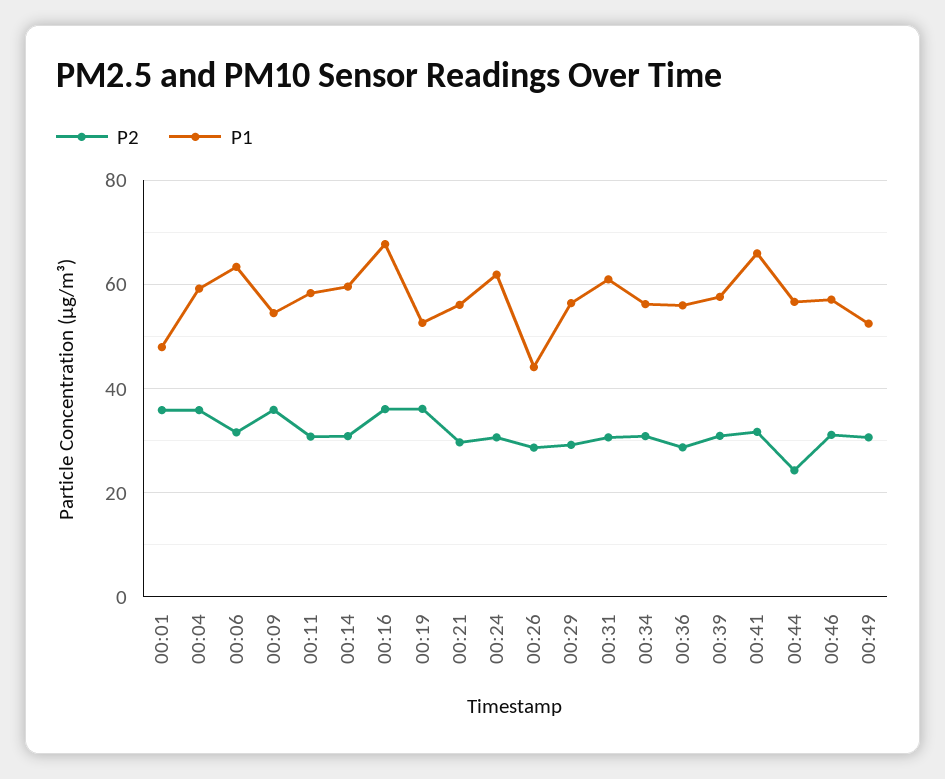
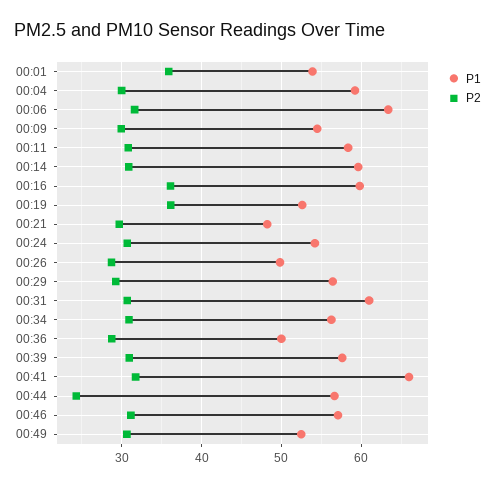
P1, 00:01: 48 -> 54
P2, 00:04: 36 -> 30
P2, 00:09: 36 -> 30
P1, 00:16: 68 -> 60
P1, 00:21: 56 -> 48
P1, 00:24: 62 -> 54
P1, 00:26: 44 -> 50
P1, 00:36: 56 -> 50

